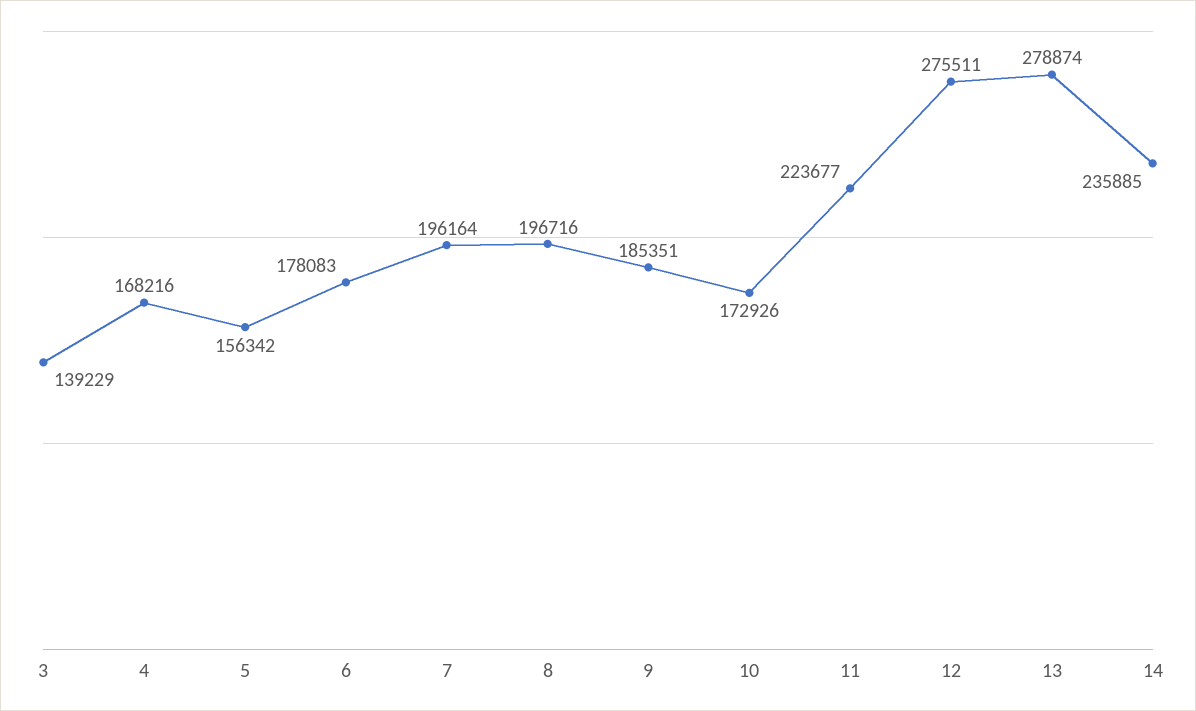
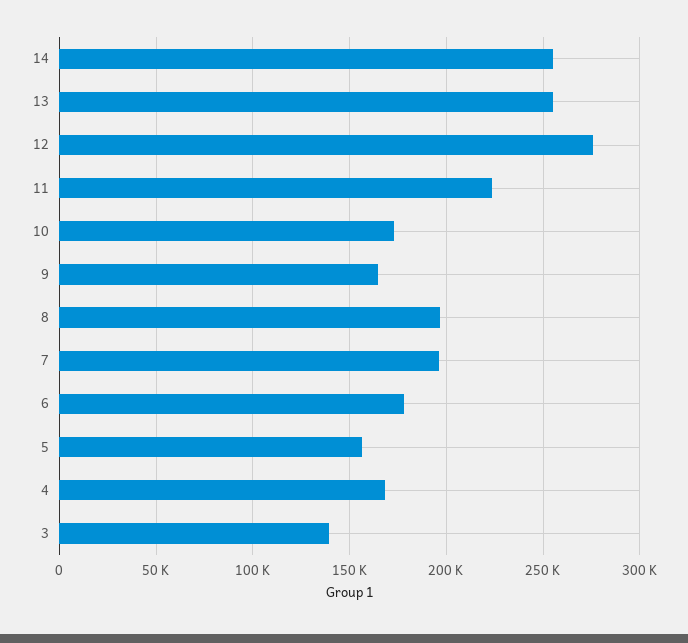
9: 185351 -> 165000
13: 278874 -> 255000
14: 235885 -> 255000

